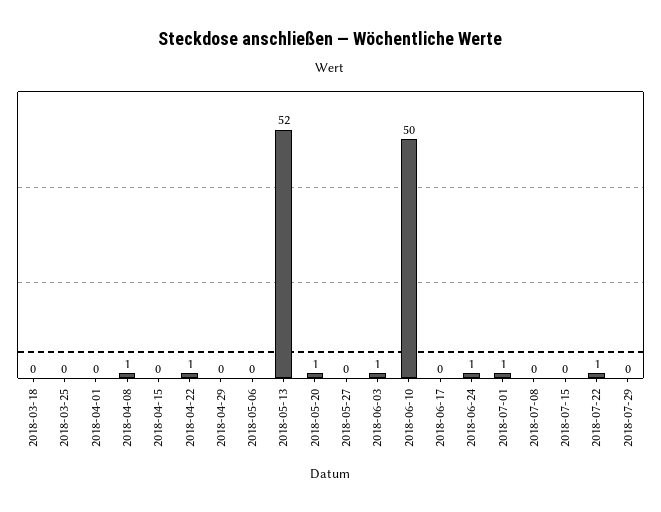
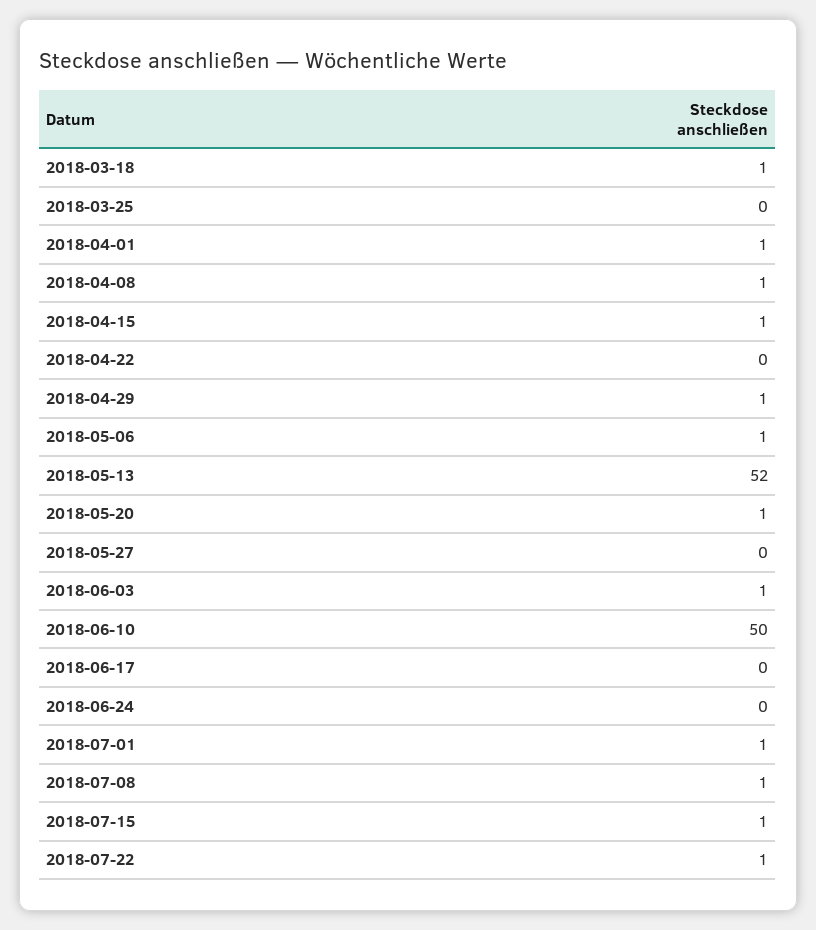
2018-03-18: 0 -> 1
2018-04-01: 0 -> 1
2018-04-15: 0 -> 1
2018-04-22: 1 -> 0
2018-04-29: 0 -> 1
2018-05-06: 0 -> 1
2018-06-24: 1 -> 0
2018-07-08: 0 -> 1
2018-07-15: 0 -> 1
2018-07-29: 0 -> none

